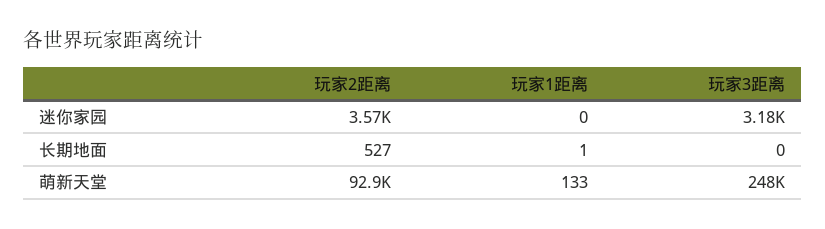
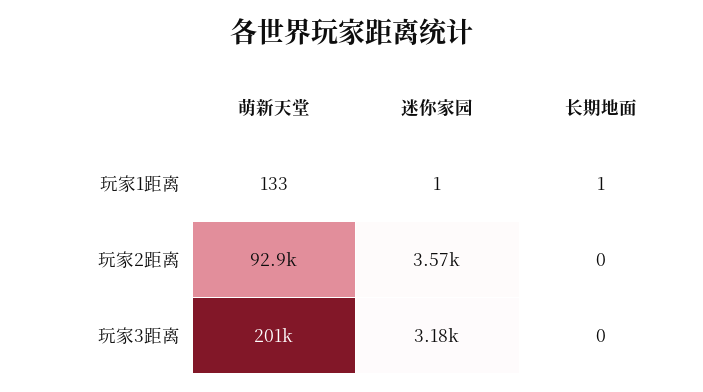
玩家1距离, 迷你家园: 0 -> 1
玩家2距离, 长期地面: 527 -> 0
玩家3距离, 萌新天堂: 248000 -> 201000

